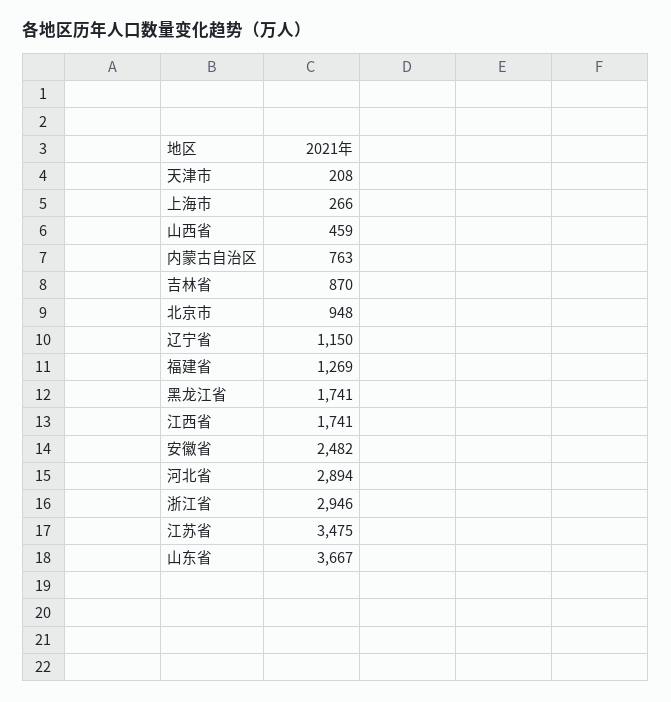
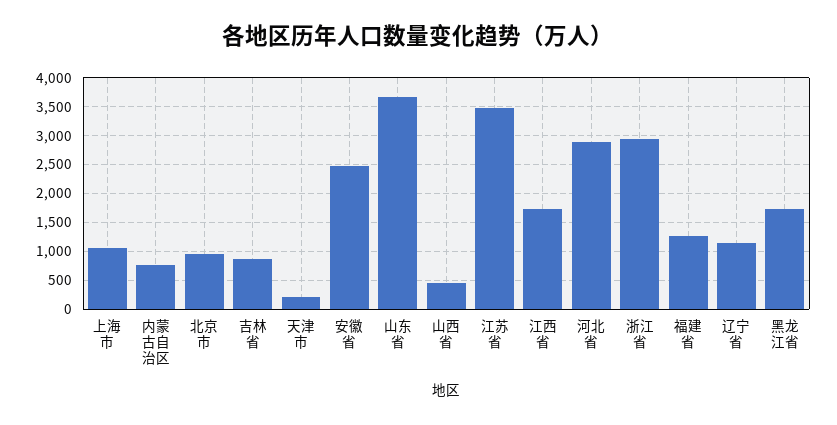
上海市: 266 -> 1000

